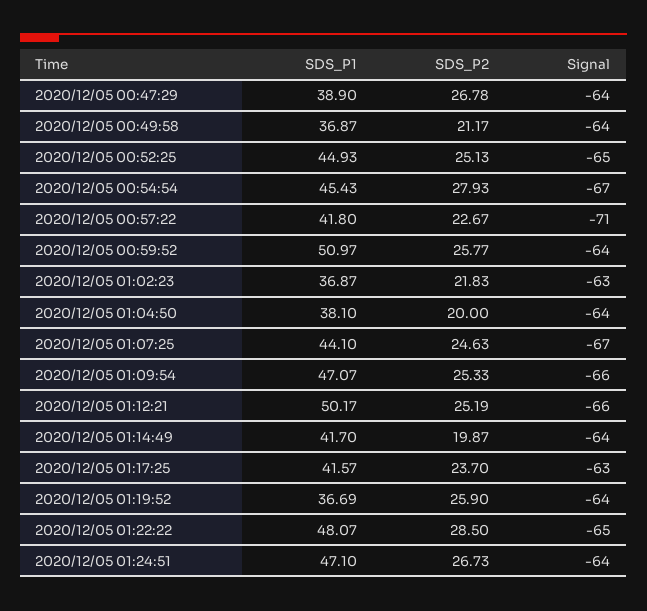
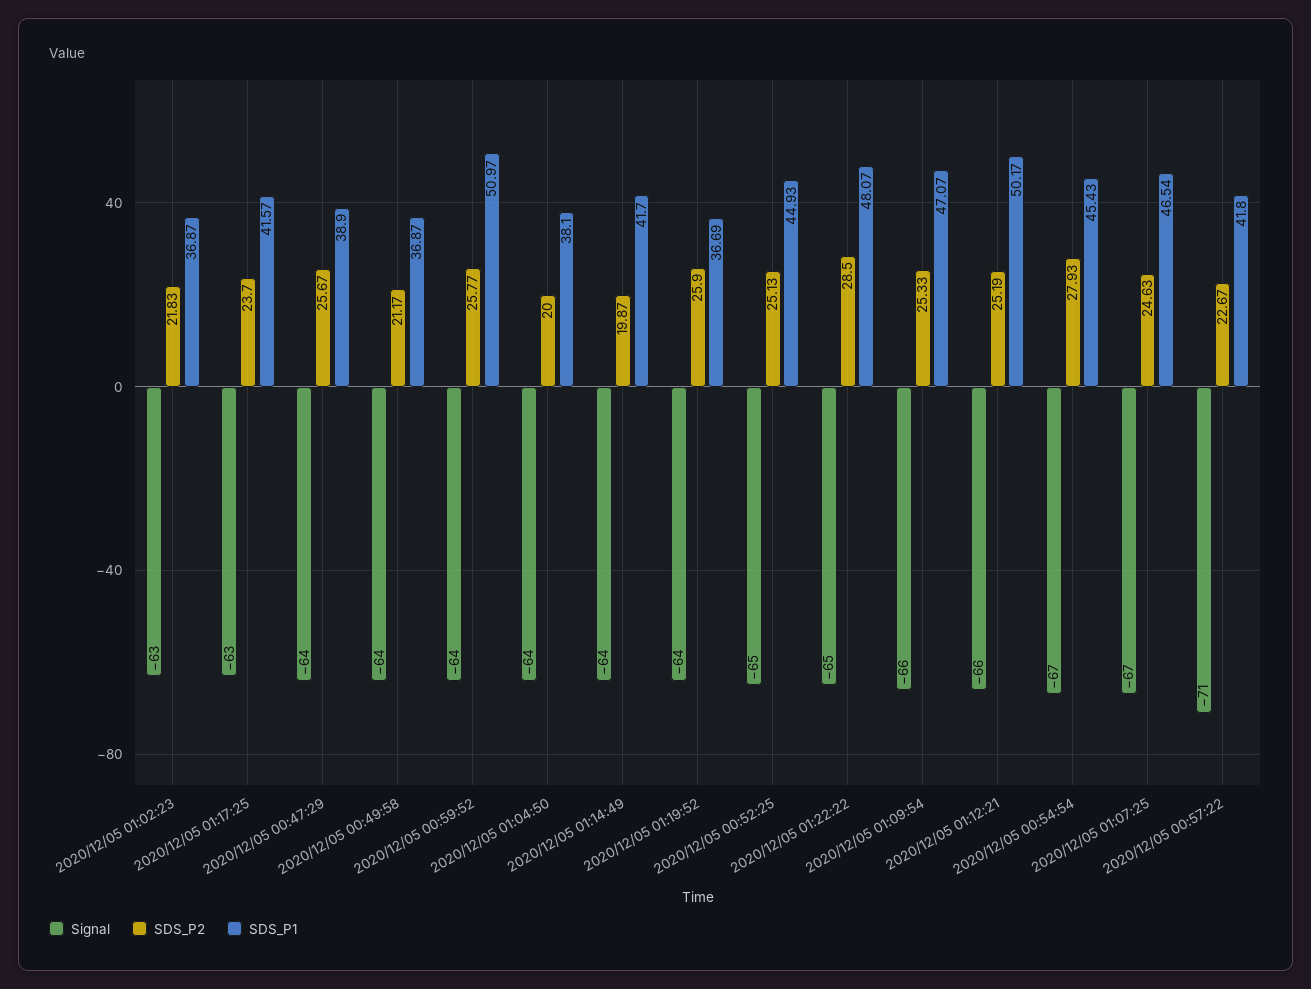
SDS_P2, 2020/12/05 00:47:29: 26.78 -> 25.67
SDS_P1, 2020/12/05 01:07:25: 44.1 -> 46.54
SDS_P1, 2020/12/05 01:24:51: 47.1 -> none
SDS_P2, 2020/12/05 01:24:51: 26.73 -> none
Signal, 2020/12/05 01:24:51: -64 -> none

